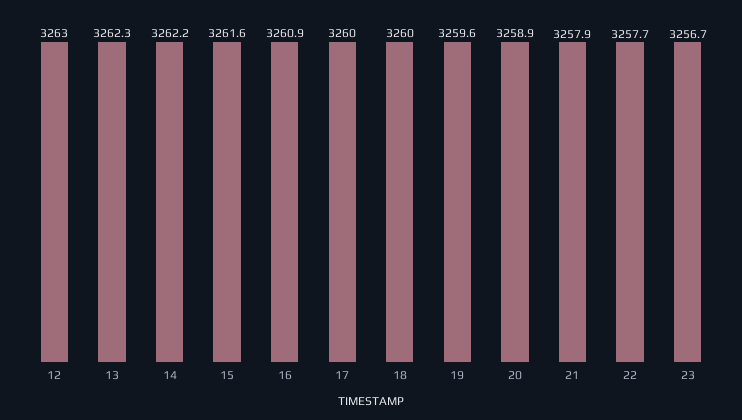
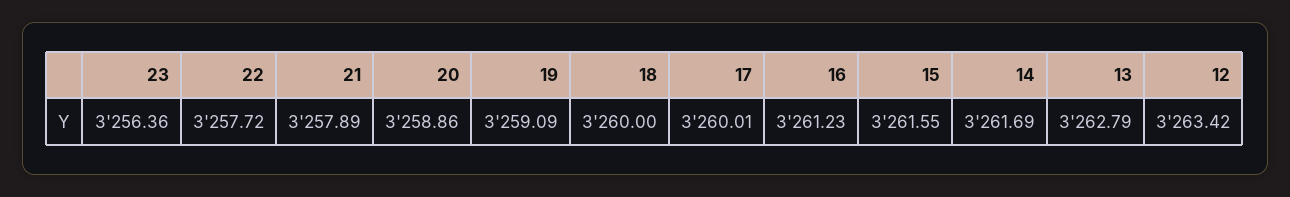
12: 3263 -> 3263.42
13: 3262.3 -> 3262.79
14: 3262.2 -> 3261.69
16: 3260.9 -> 3261.23
19: 3259.6 -> 3259.09
23: 3256.7 -> 3256.36

